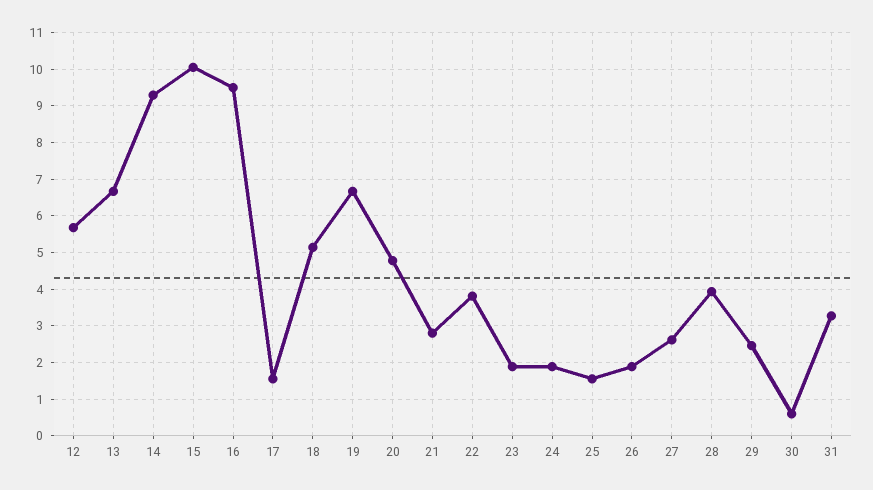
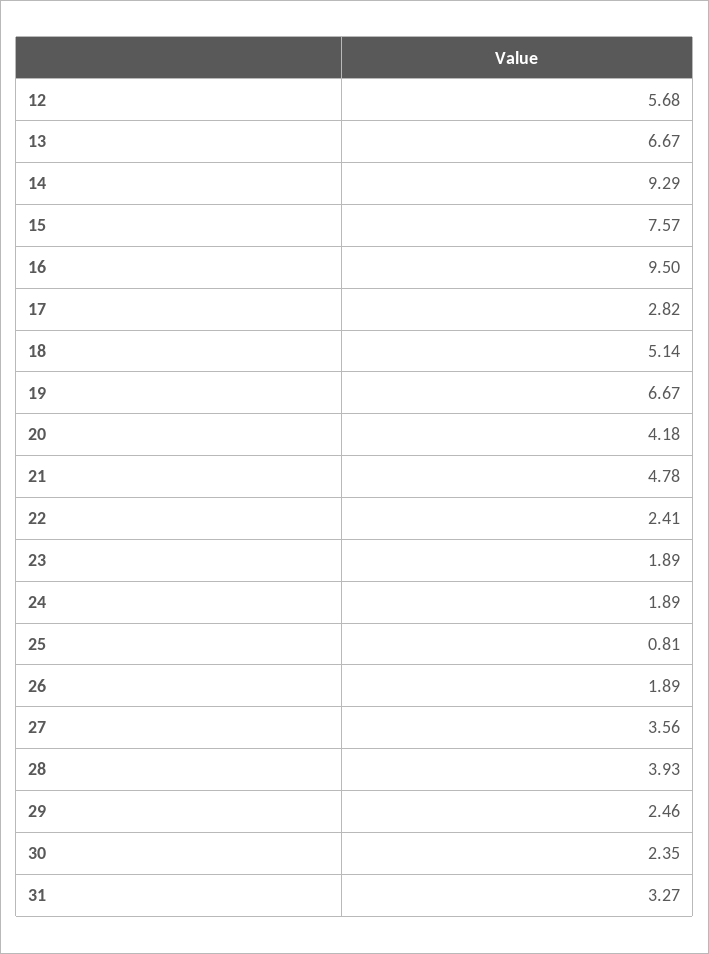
15: 10 -> 7.57
17: 1.6 -> 2.82
20: 4.8 -> 4.18
21: 2.8 -> 4.78
22: 3.8 -> 2.41
25: 1.6 -> 0.81
27: 2.6 -> 3.56
30: 0.6 -> 2.35

